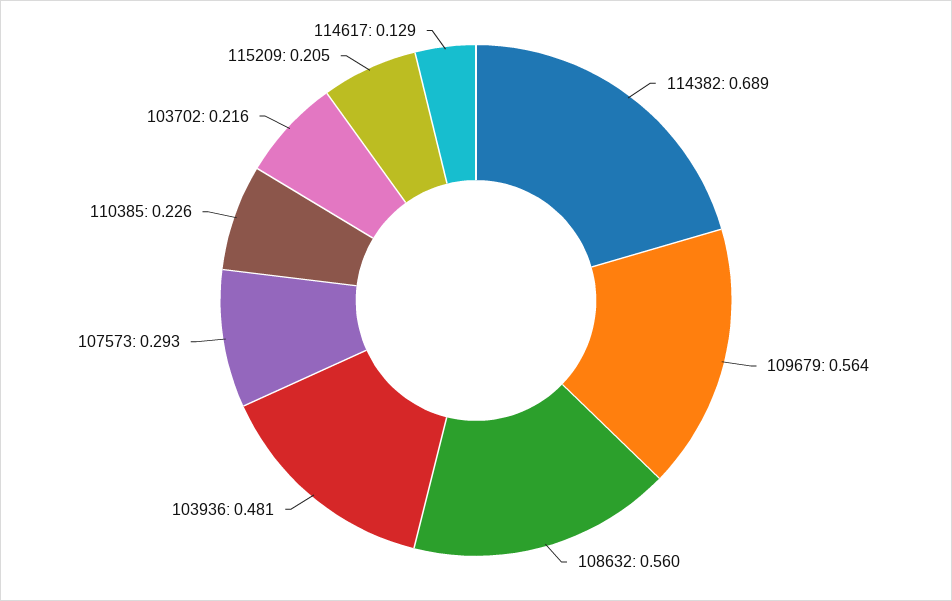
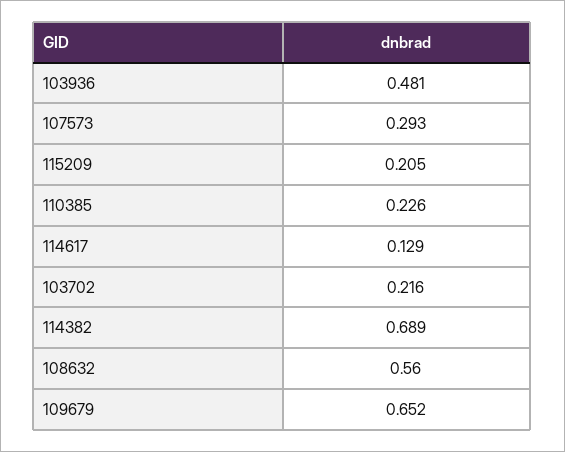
109679: 0.564 -> 0.652

